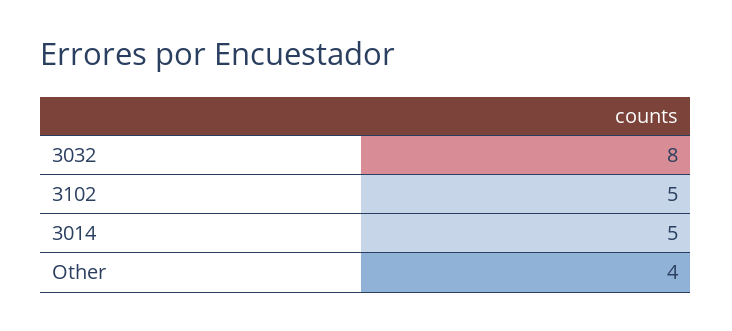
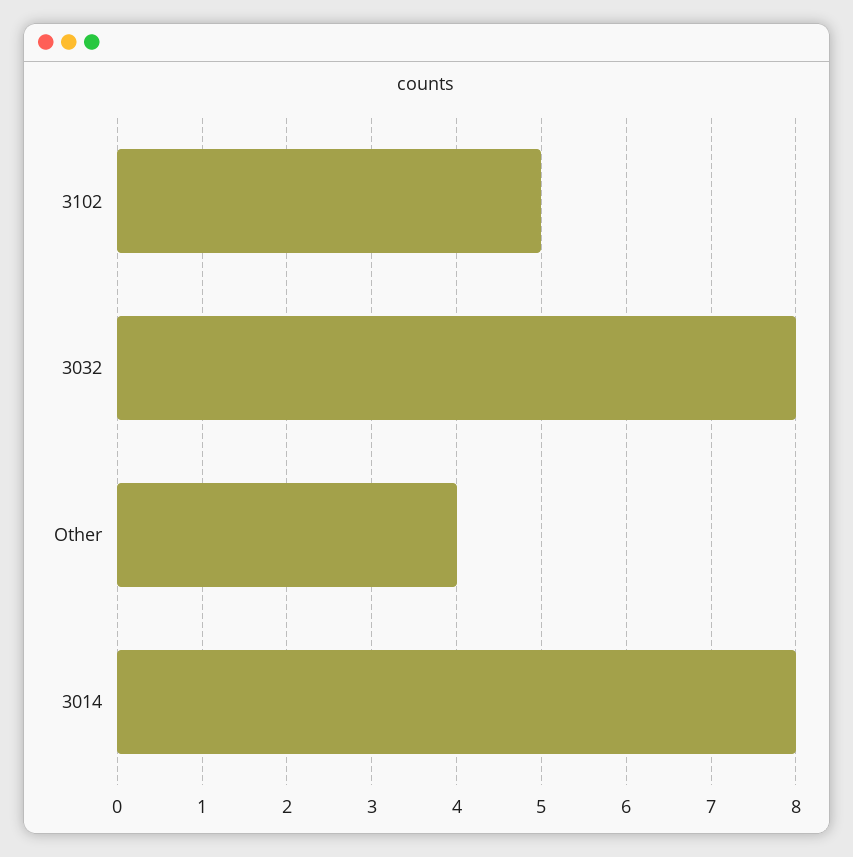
3014: 5 -> 8

